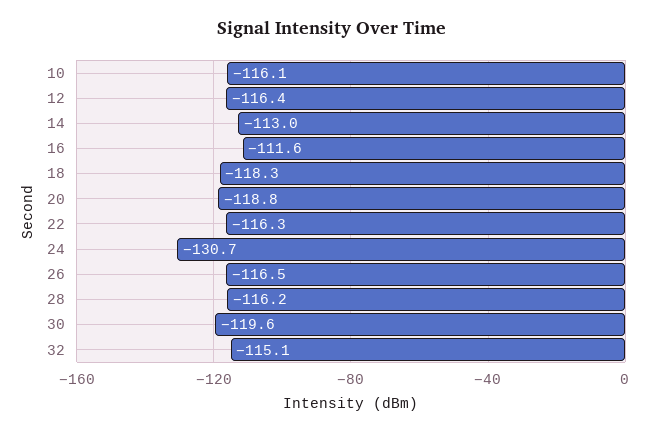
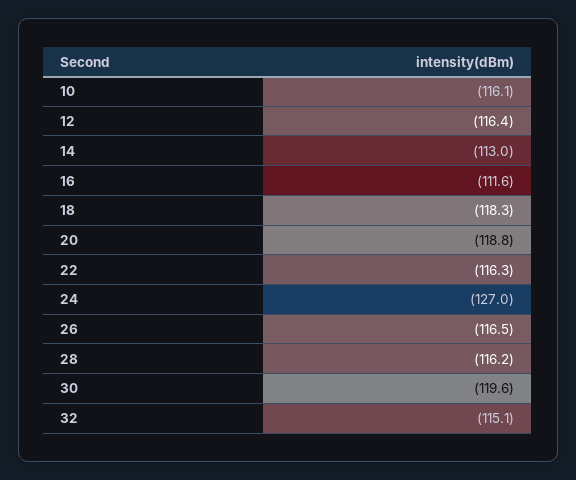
24: -130.7 -> -127

